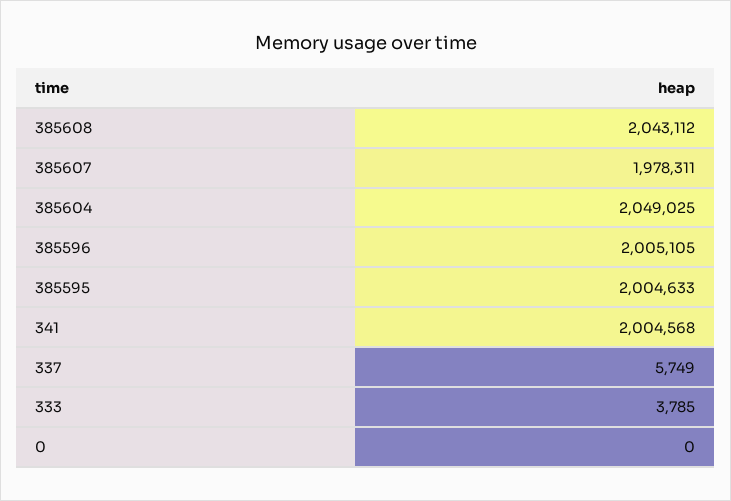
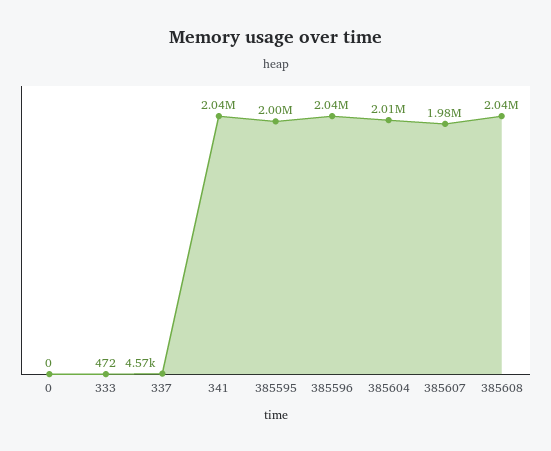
385604: 2049025 -> 2010000
385596: 2005105 -> 2040000
341: 2004568 -> 2040000
337: 5749 -> 4570
333: 3785 -> 472

